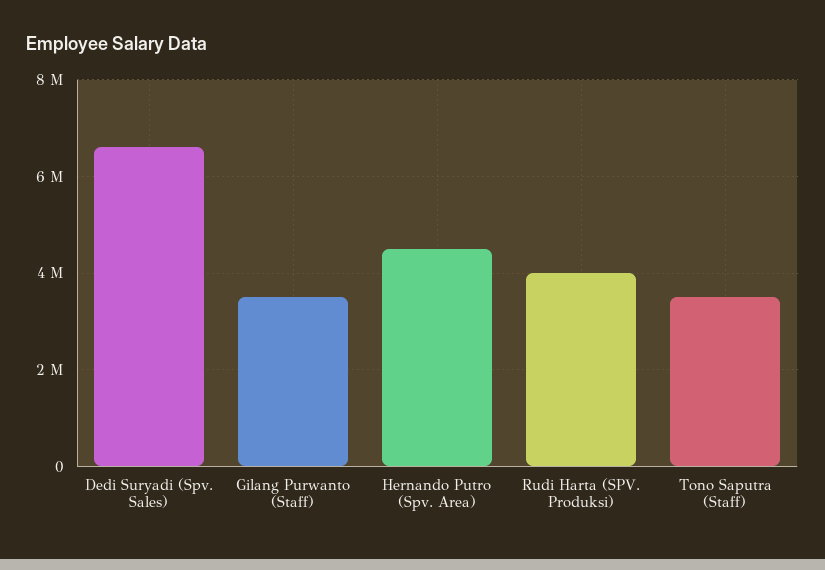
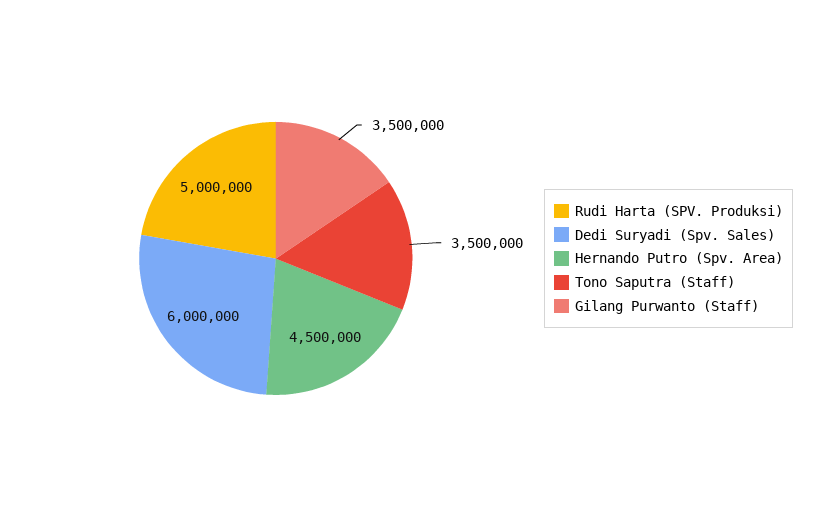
Dedi Suryadi (Spv. Sales): 6600000 -> 6000000
Rudi Harta (SPV. Produksi): 4000000 -> 5000000

